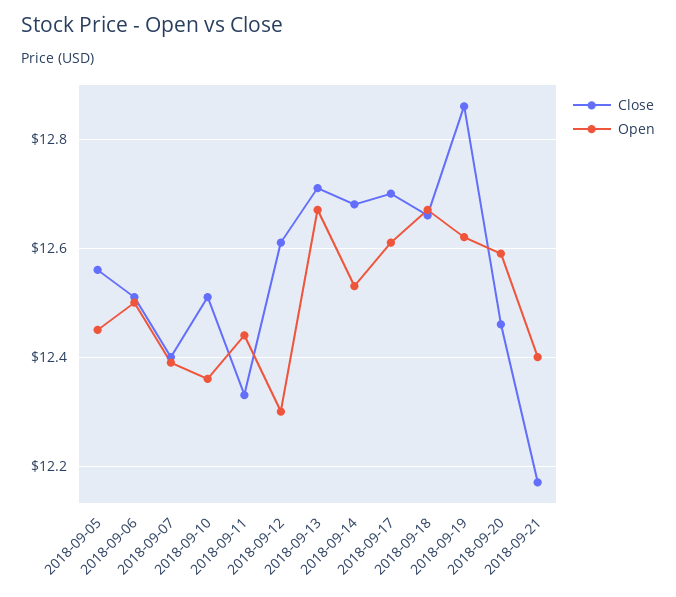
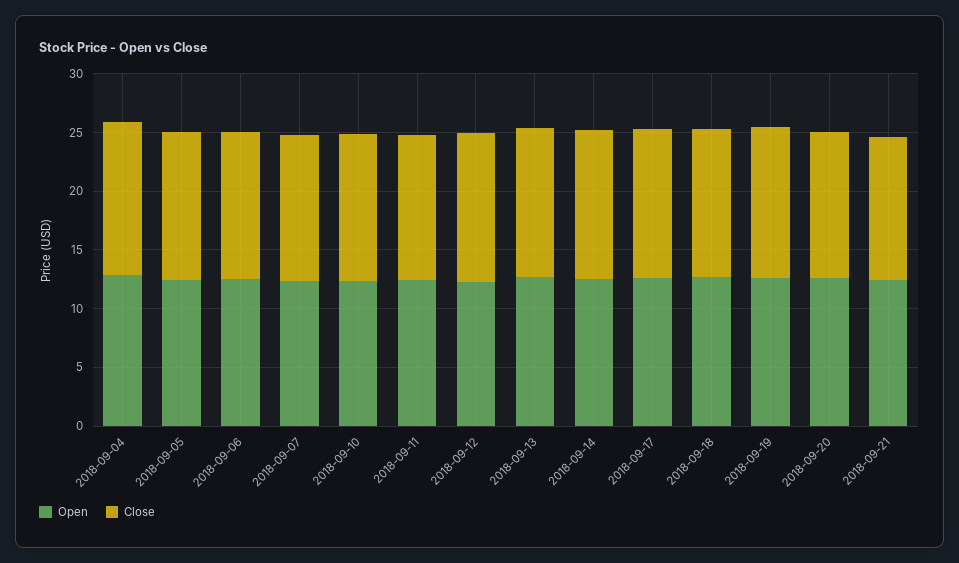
Open, 2018-09-04: none -> 13
Close, 2018-09-04: none -> 13

